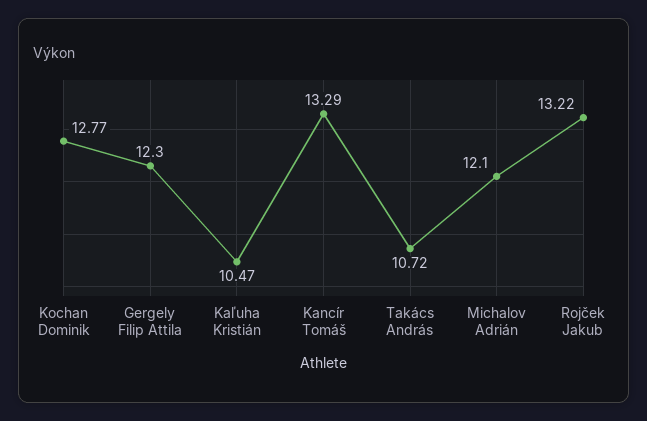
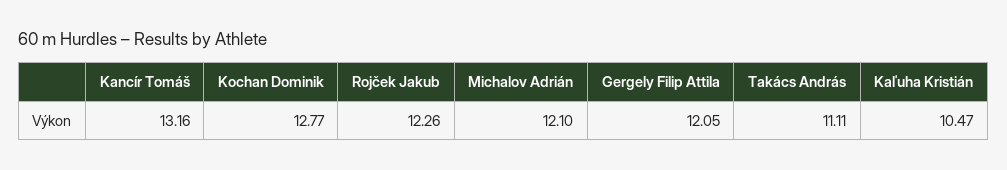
Gergely Filip Attila: 12.3 -> 12.05
Kancír Tomáš: 13.29 -> 13.16
Takács András: 10.72 -> 11.11
Rojček Jakub: 13.22 -> 12.26

